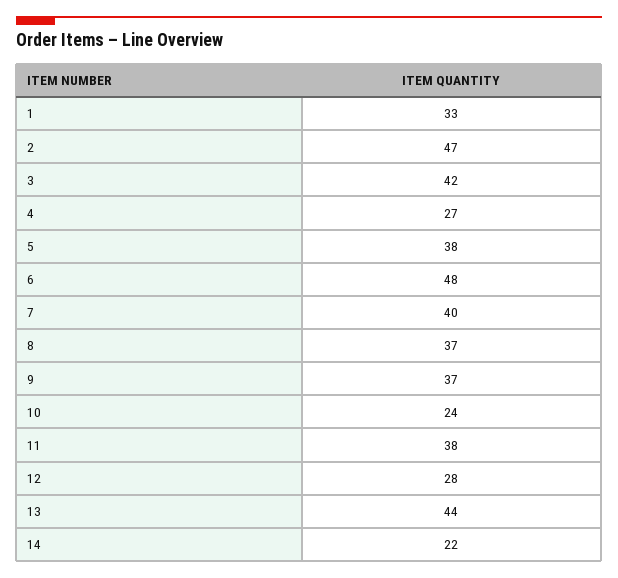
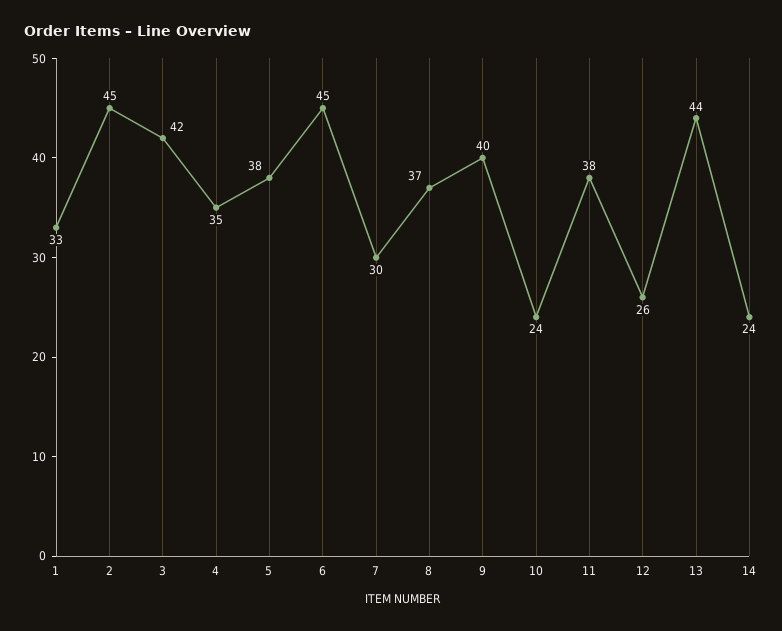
2: 47 -> 45
4: 27 -> 35
6: 48 -> 45
7: 40 -> 30
9: 37 -> 40
12: 28 -> 26
14: 22 -> 24

